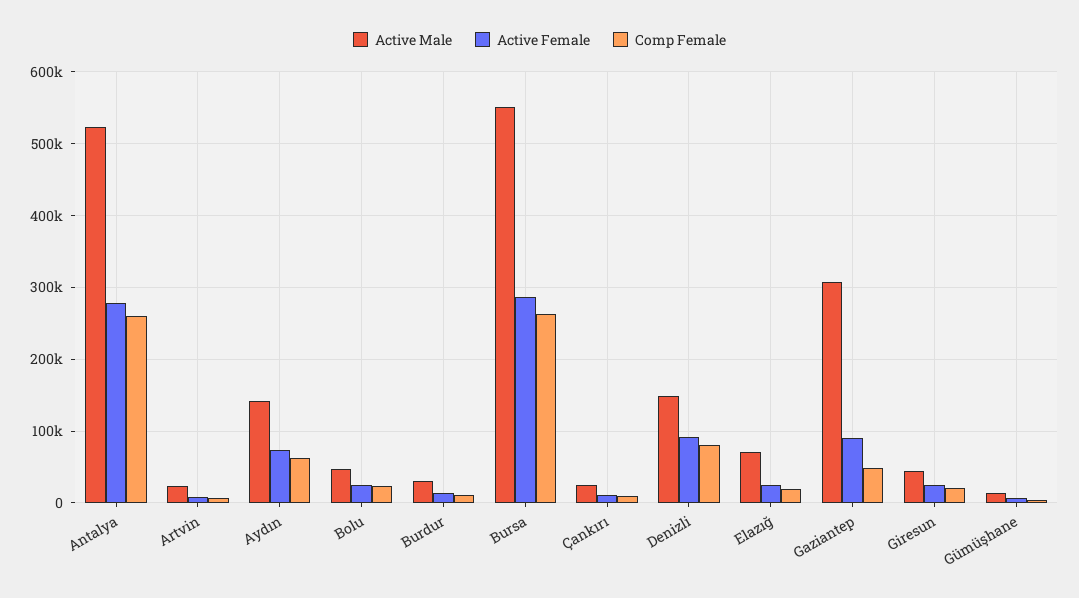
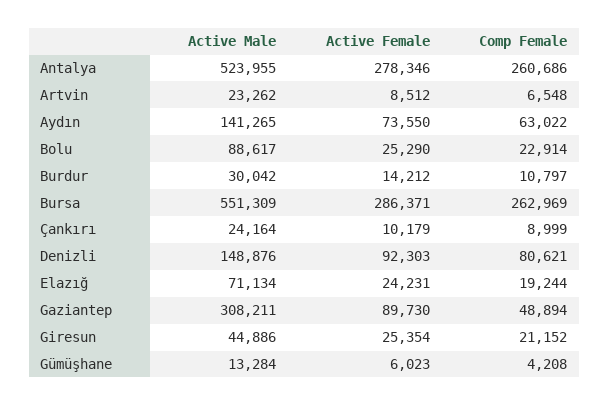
Active Male, Bolu: 50000 -> 88617

